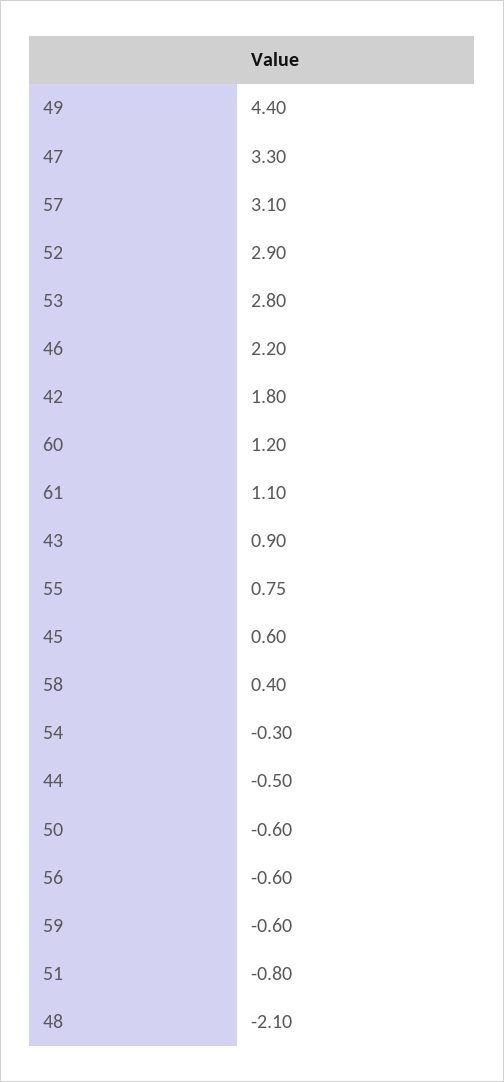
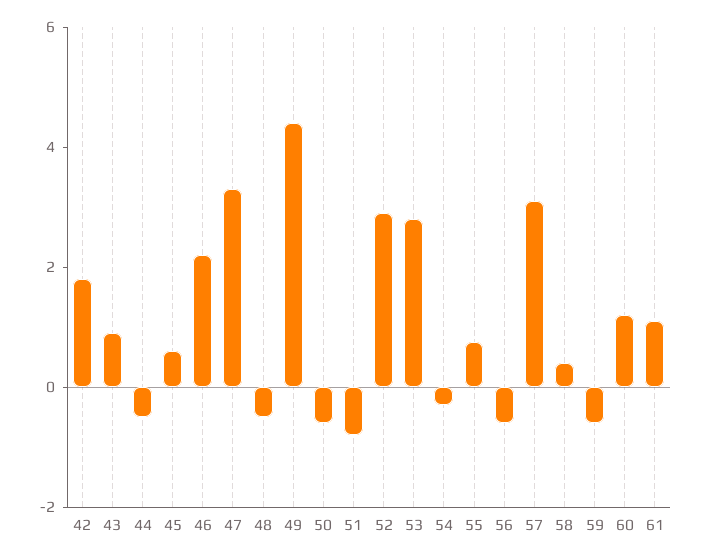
48: -2.1 -> -0.5

